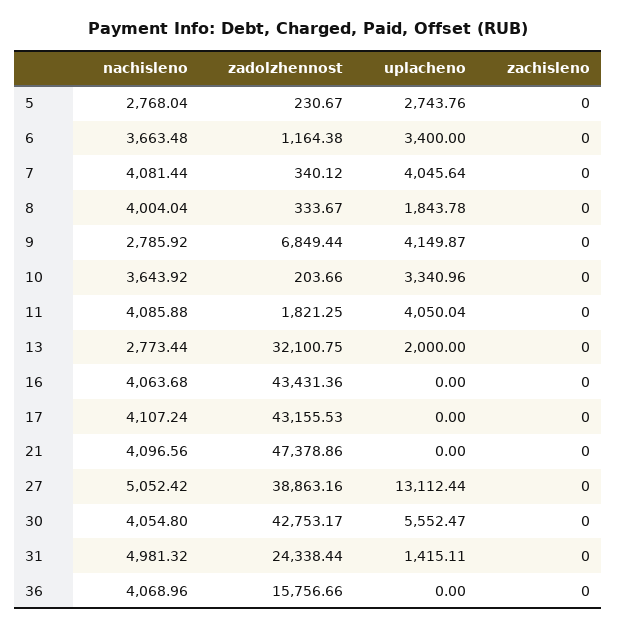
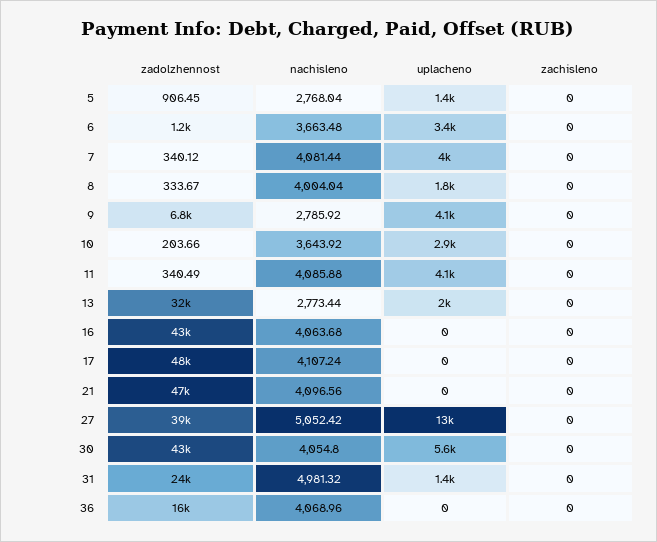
zadolzhennost, 5: 230.67 -> 906.45
uplacheno, 5: 2743.76 -> 1400
uplacheno, 10: 3340.96 -> 2900
zadolzhennost, 11: 1821.25 -> 340.49
zadolzhennost, 17: 43155.53 -> 48000

